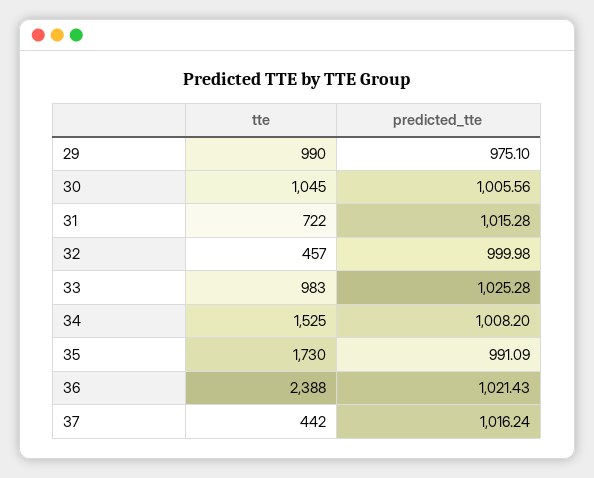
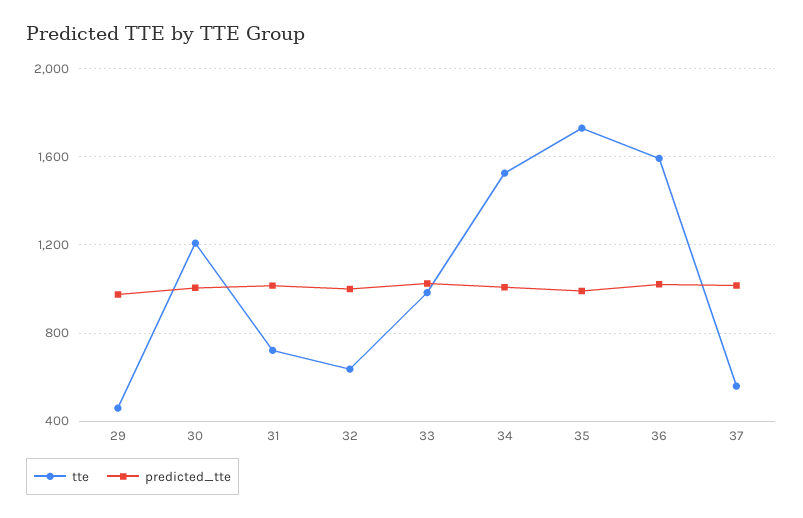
tte, 29: 990 -> 450
tte, 30: 1045 -> 1200
tte, 32: 457 -> 650
tte, 36: 2388 -> 1600
tte, 37: 442 -> 550

